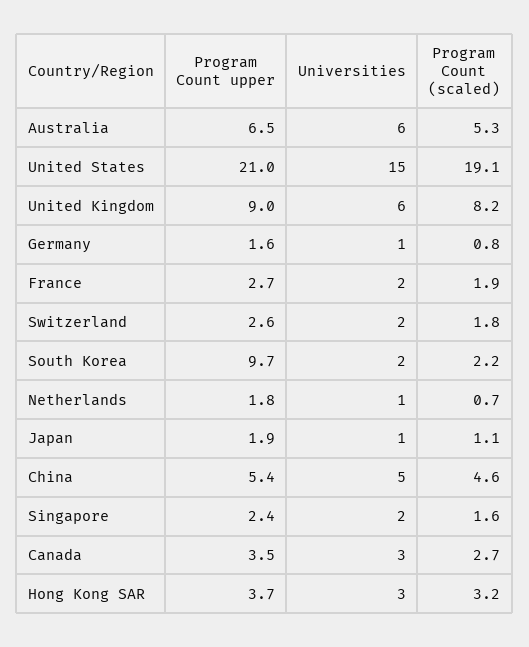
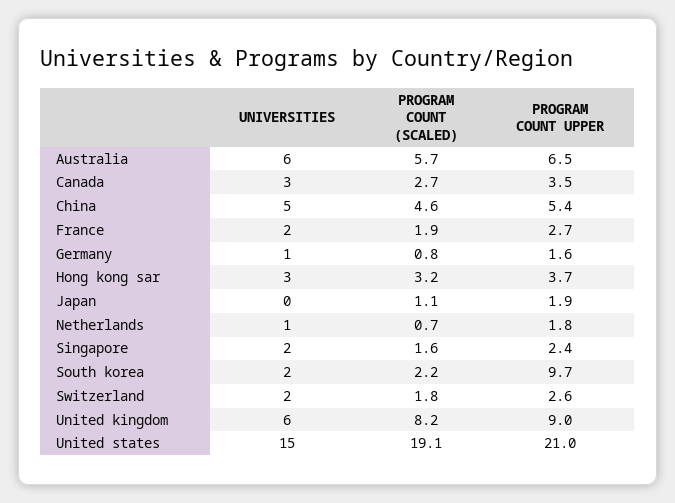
Program Count (scaled), Australia: 5.3 -> 5.7
Universities, Japan: 1 -> 0

